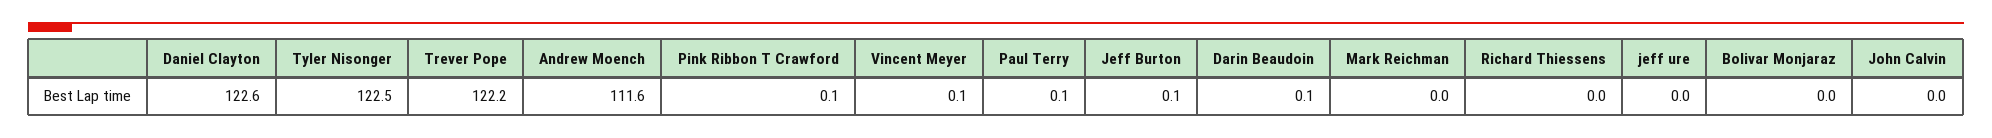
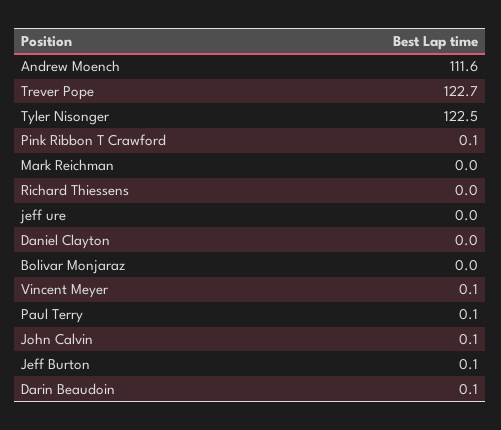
Daniel Clayton: 122.6 -> 0
Trever Pope: 122.2 -> 122.7
John Calvin: 0 -> 0.1

